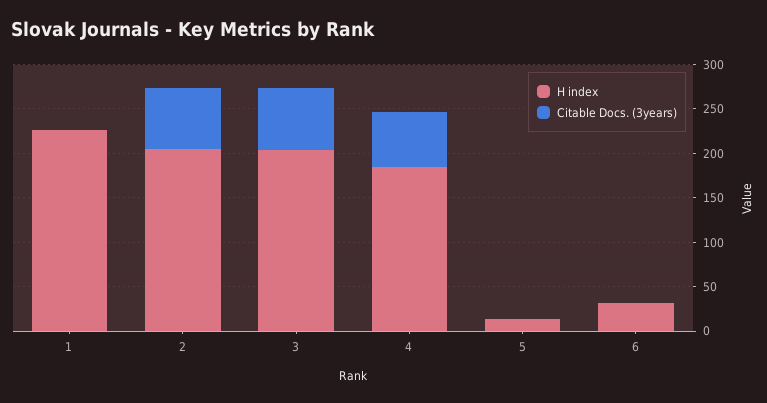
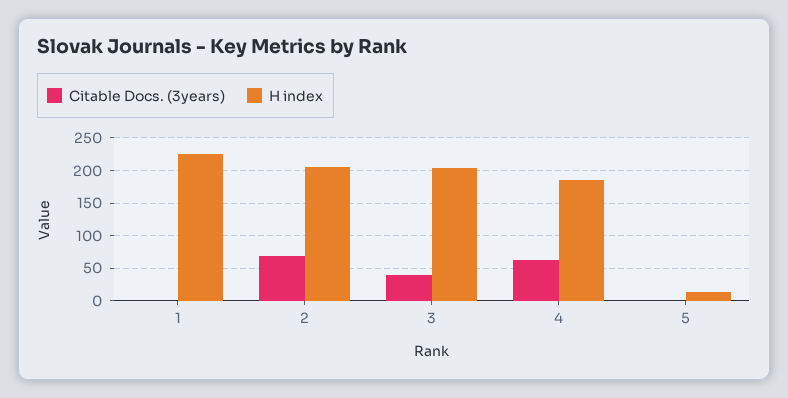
Citable Docs. (3years), 3: 70 -> 40
H index, 6: 30 -> none
Citable Docs. (3years), 6: 0 -> none

